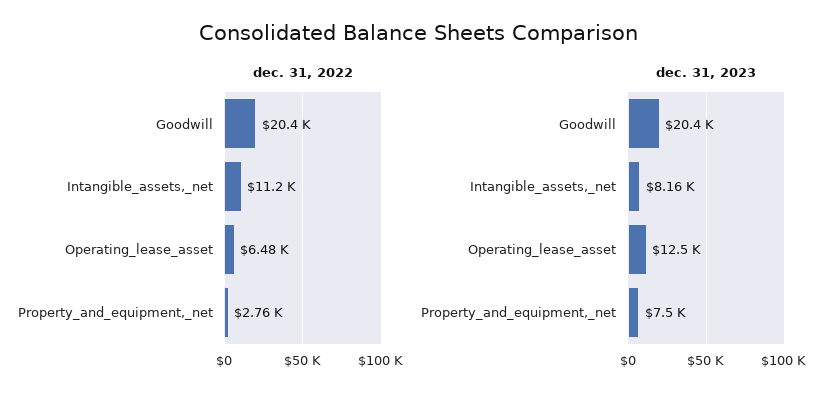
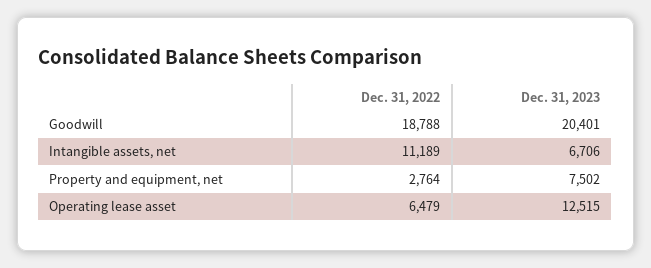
dec. 31, 2022, Goodwill: 20400 -> 18788
dec. 31, 2023, Intangible_assets,_net: 8160 -> 6706

